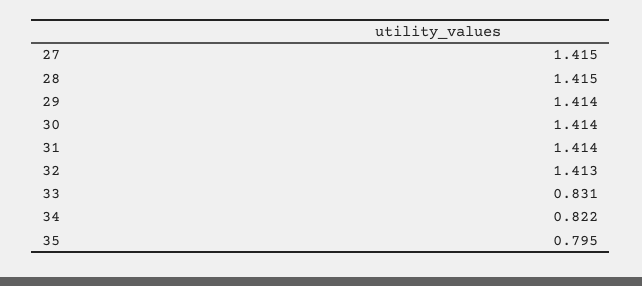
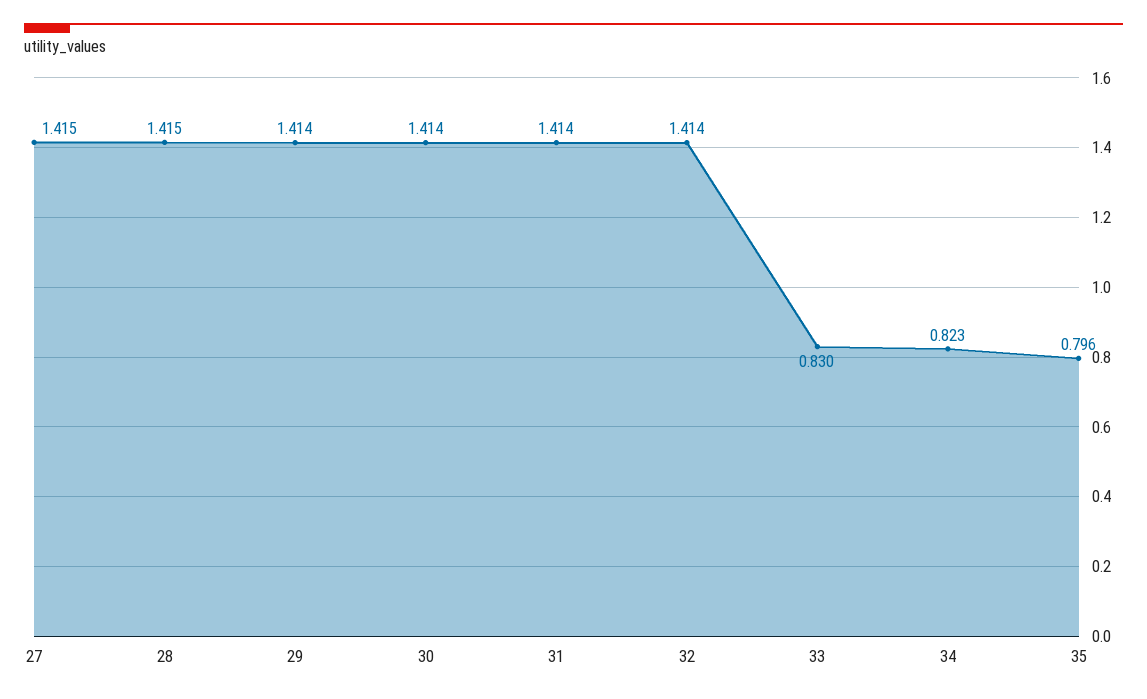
32: 1.413 -> 1.414
33: 0.831 -> 0.83
34: 0.822 -> 0.823
35: 0.795 -> 0.796

